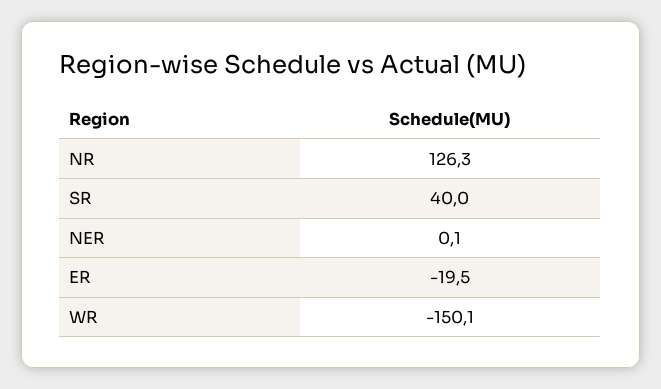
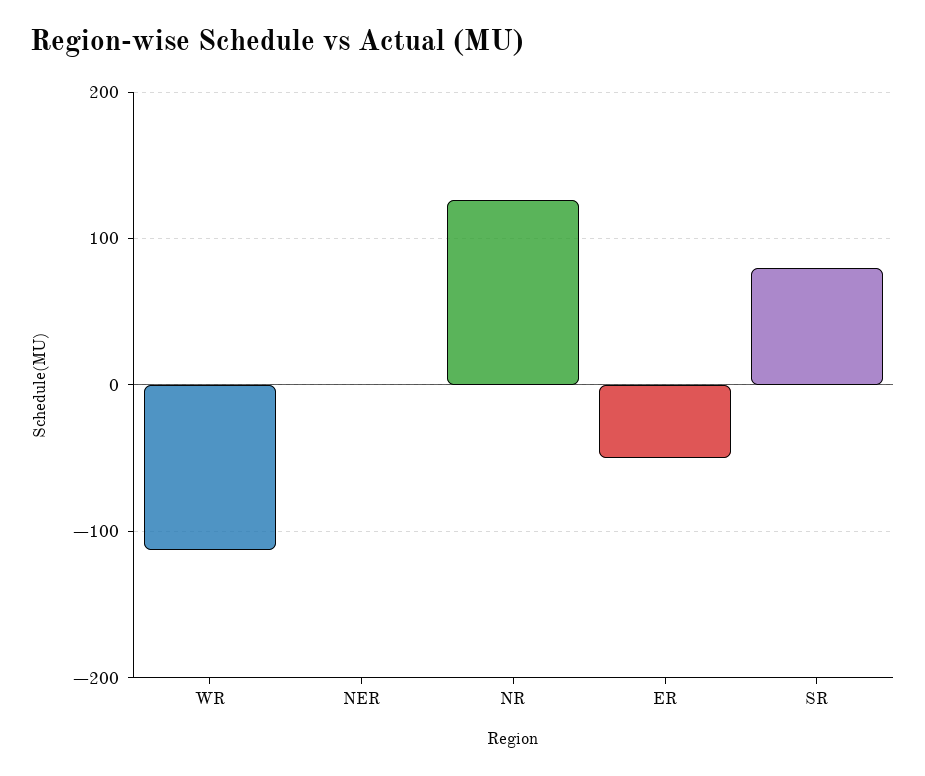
SR: 40 -> 80
ER: -19.5 -> -50
WR: -150.1 -> -110

